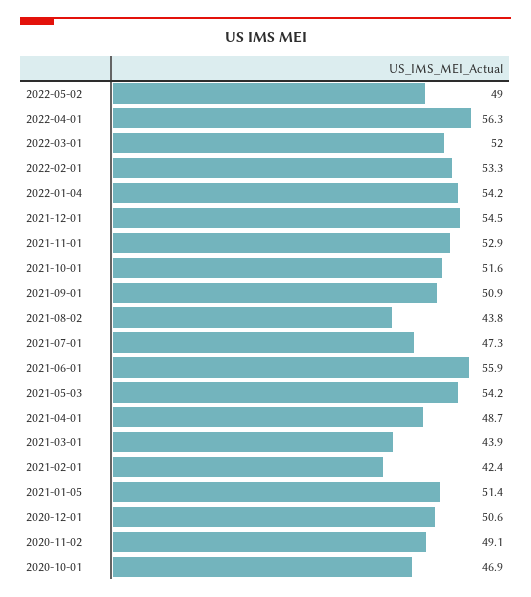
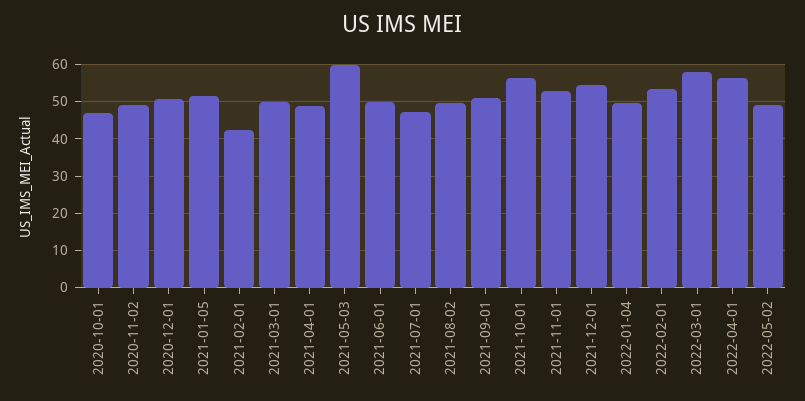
2022-03-01: 52 -> 58
2022-01-04: 54.2 -> 50
2021-10-01: 51.6 -> 56
2021-08-02: 43.8 -> 50
2021-06-01: 55.9 -> 50
2021-05-03: 54.2 -> 60
2021-03-01: 43.9 -> 50

